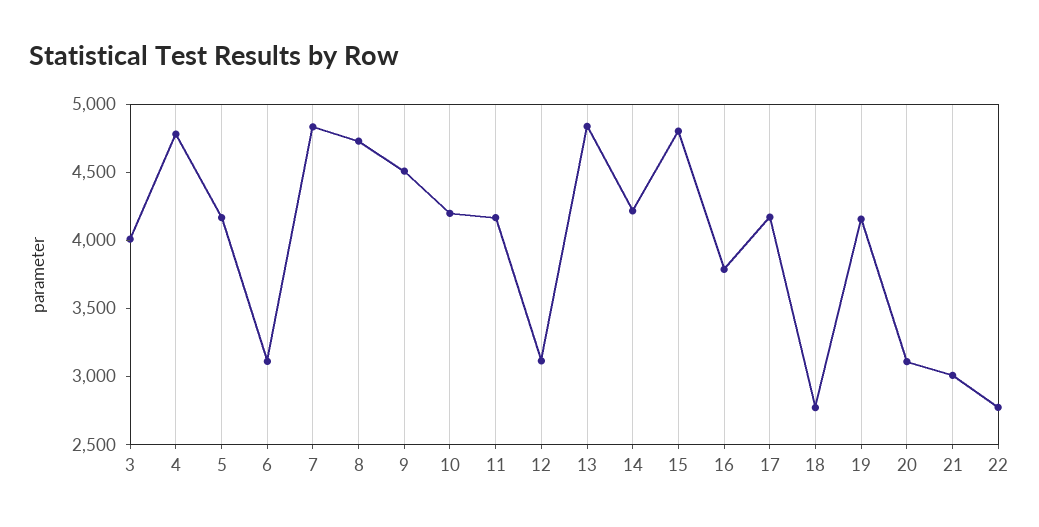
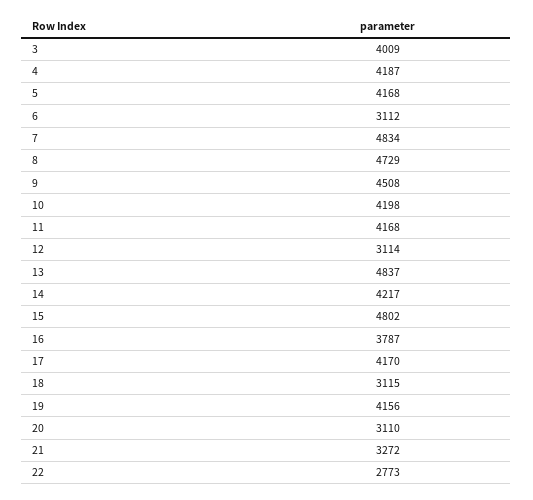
4: 4800 -> 4187
18: 2800 -> 3115
21: 3000 -> 3272

